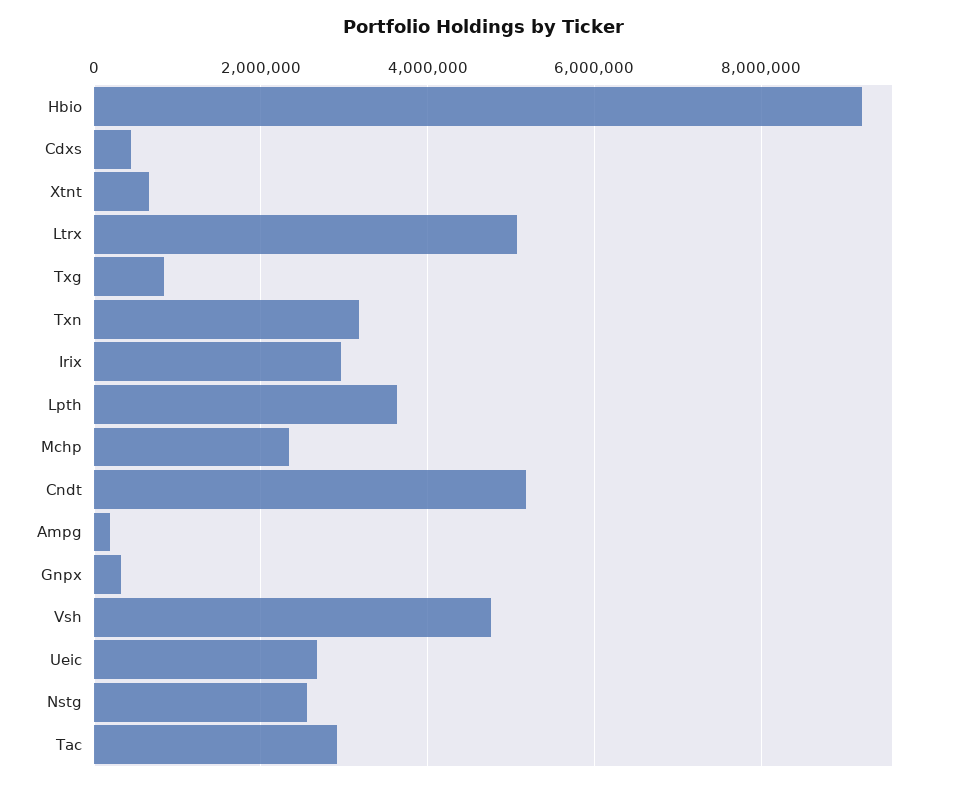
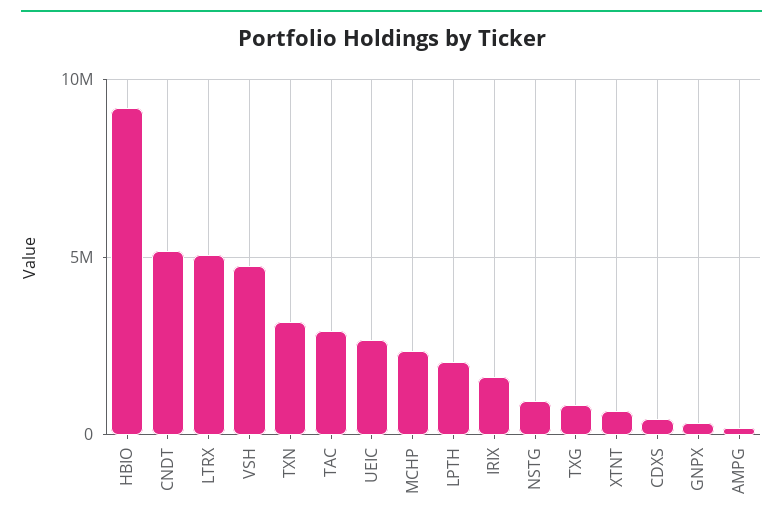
Irix: 3000000 -> 1500000
Lpth: 3600000 -> 2000000
Nstg: 2600000 -> 1000000

